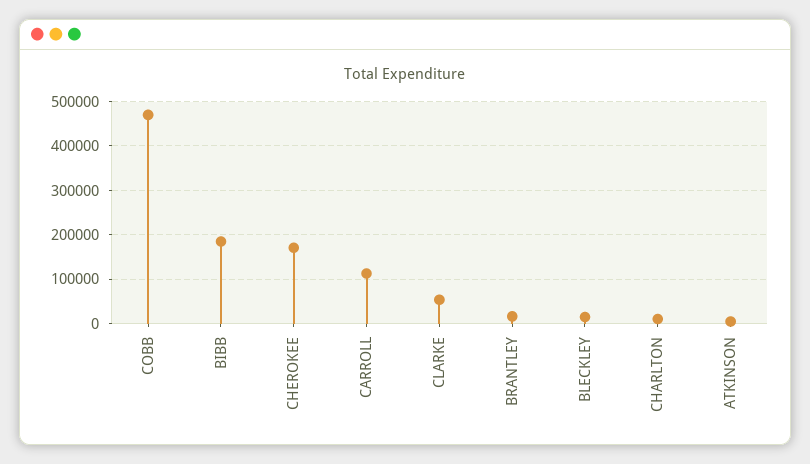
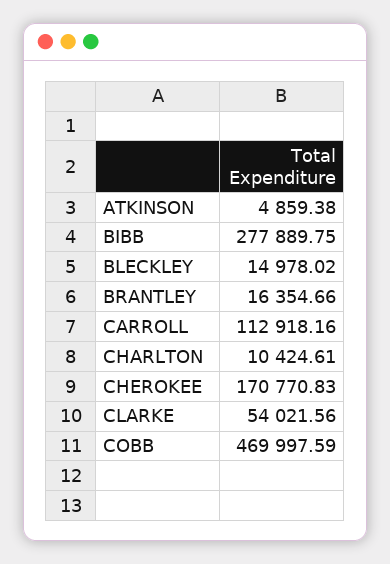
BIBB: 180000 -> 277889.75

